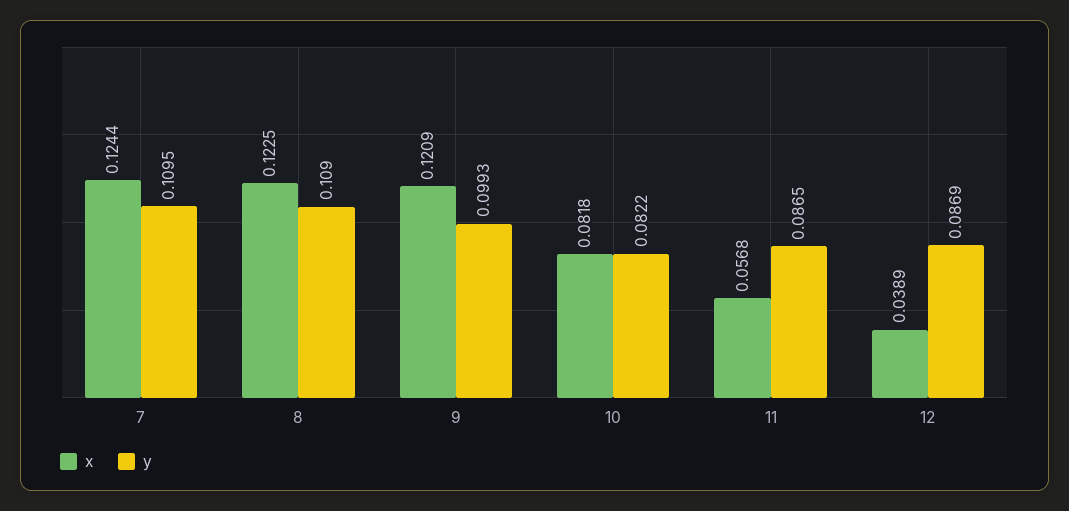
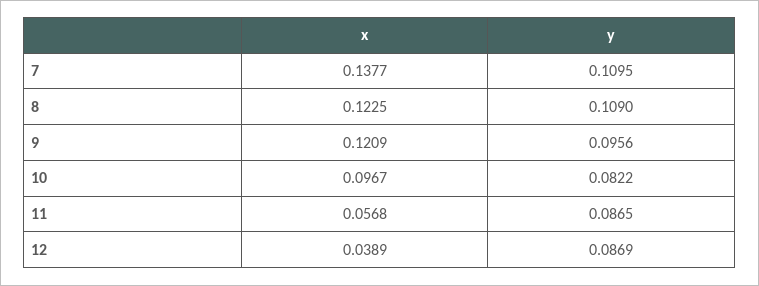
x, 7: 0.1244 -> 0.1377
y, 9: 0.0993 -> 0.0956
x, 10: 0.0818 -> 0.0967

